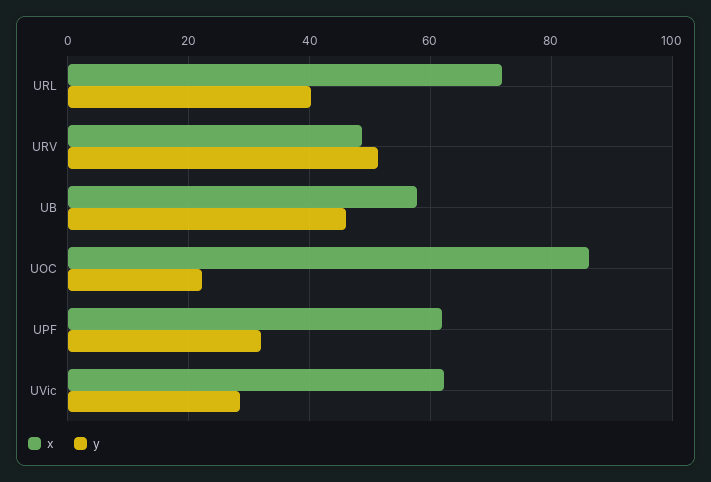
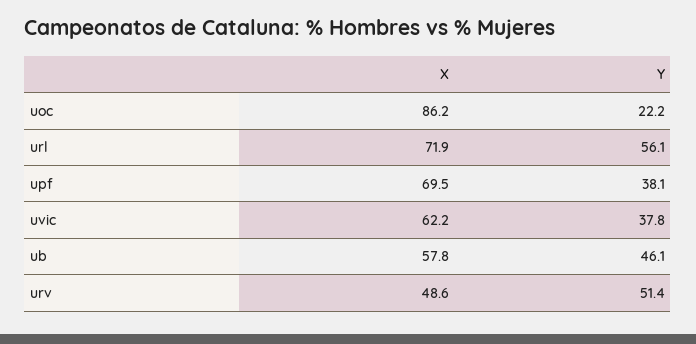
y, URL: 40 -> 56.1
x, UPF: 62 -> 69.5
y, UPF: 32 -> 38.1
y, UVic: 28 -> 37.8

